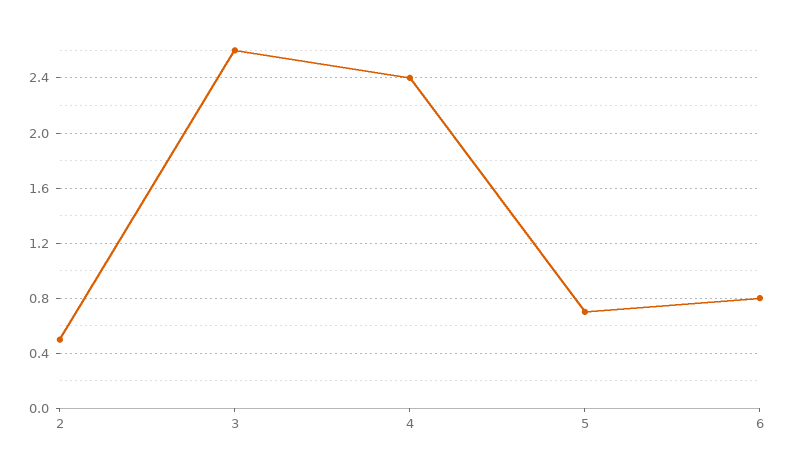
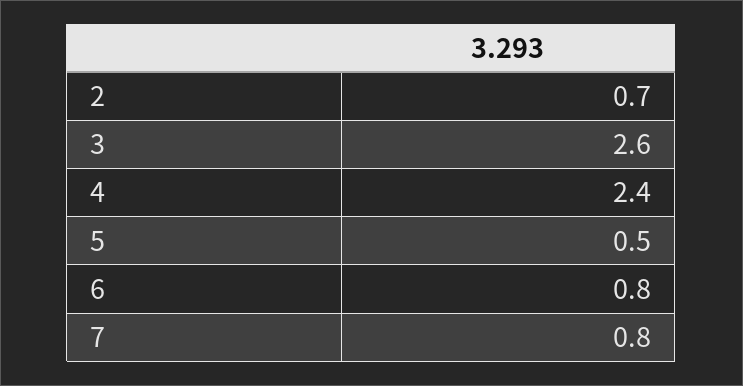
2: 0.5 -> 0.7
5: 0.7 -> 0.5
7: none -> 0.8

